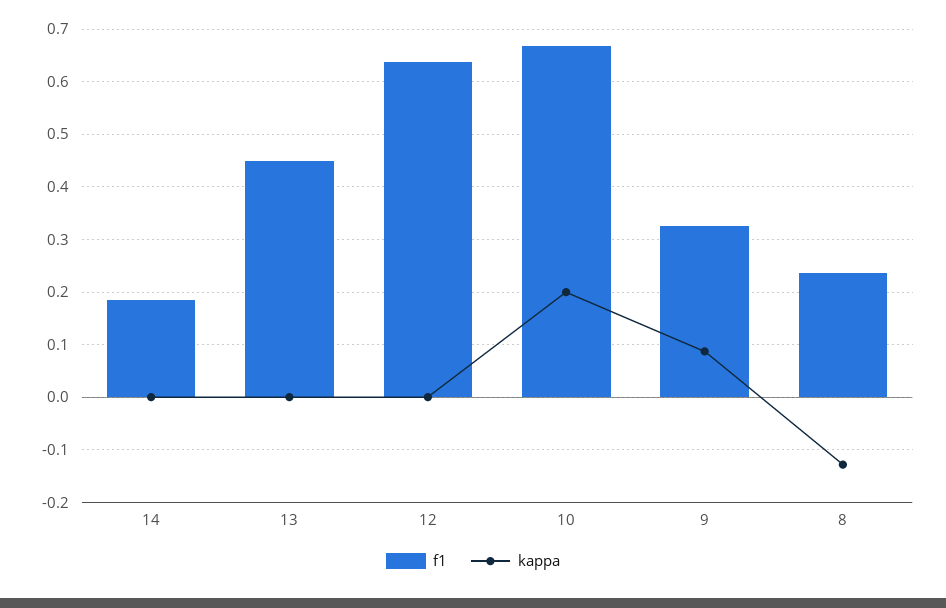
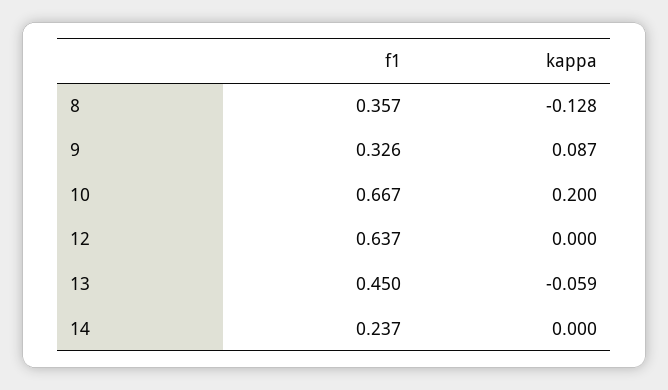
f1, 14: 0.18 -> 0.237
kappa, 13: 0 -> -0.059
f1, 8: 0.24 -> 0.357

